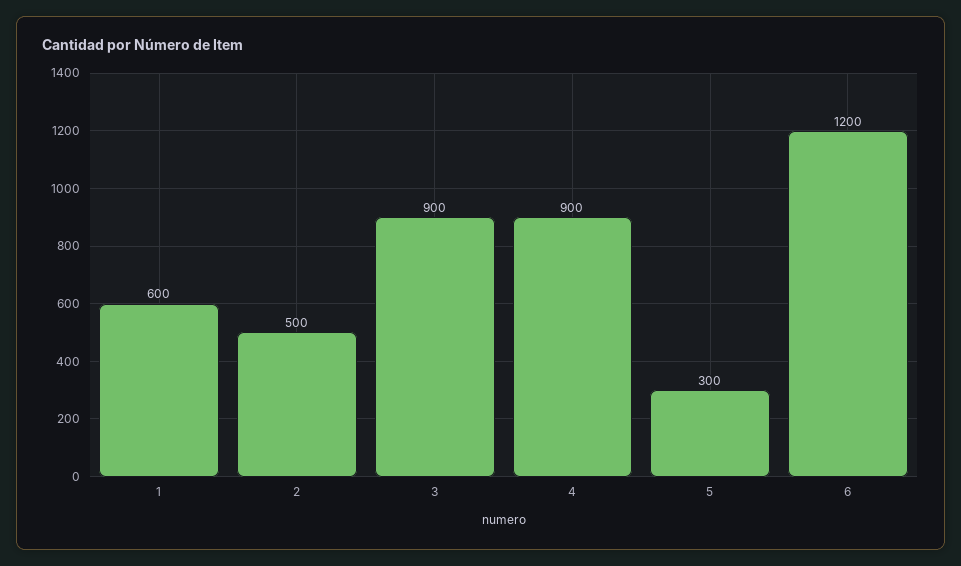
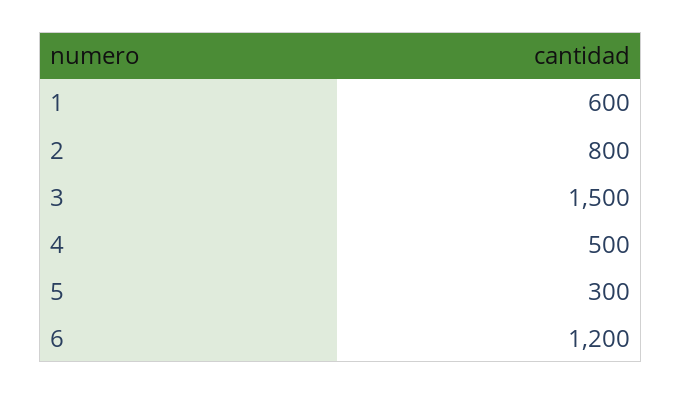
2: 500 -> 800
3: 900 -> 1500
4: 900 -> 500

